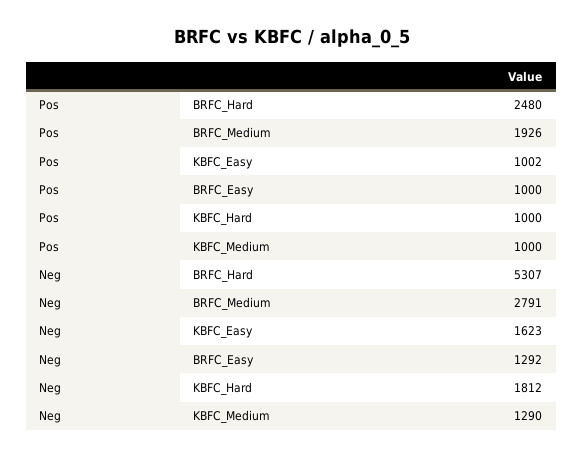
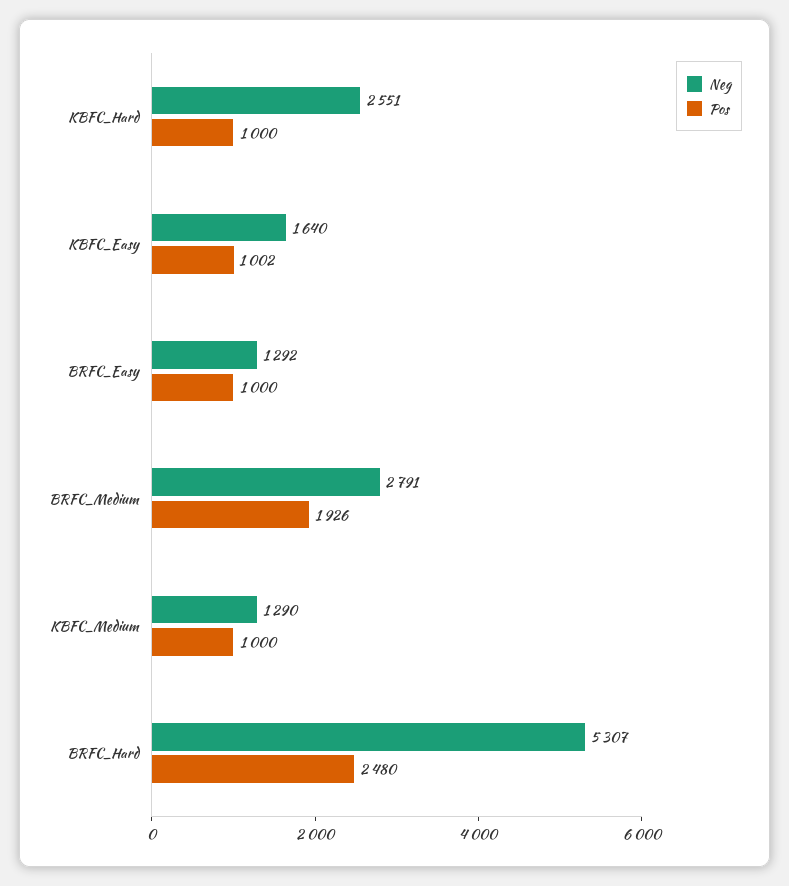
Neg, KBFC_Easy: 1623 -> 1640
Neg, KBFC_Hard: 1812 -> 2551

